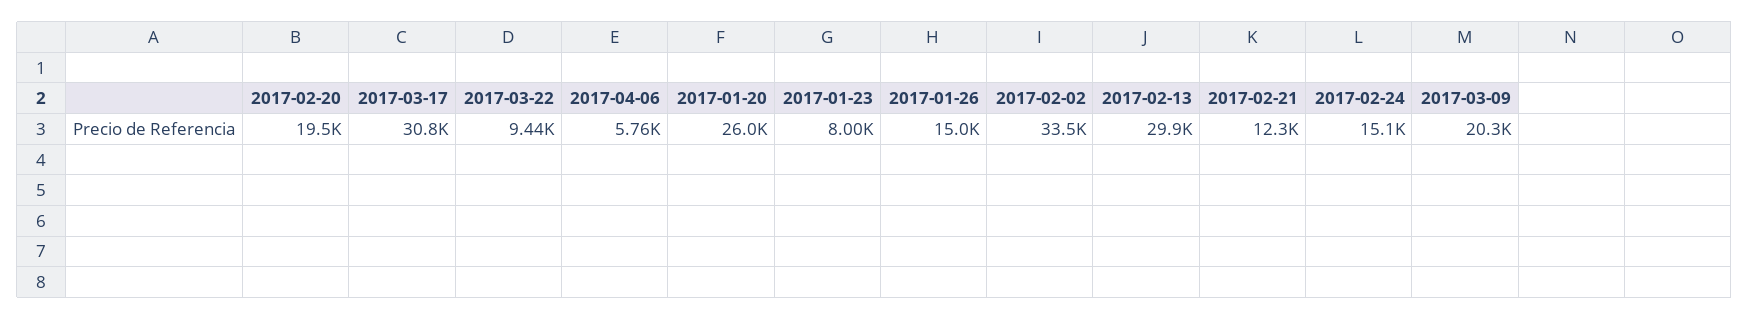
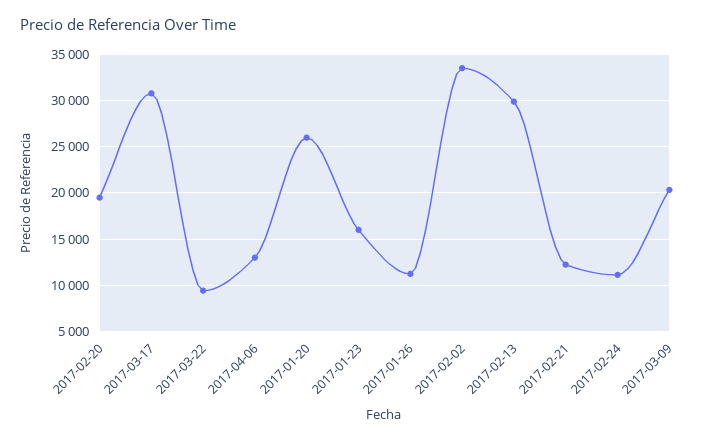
2017-04-06: 5760 -> 13000
2017-01-23: 8000 -> 16000
2017-01-26: 15000 -> 11000
2017-02-24: 15100 -> 11000

